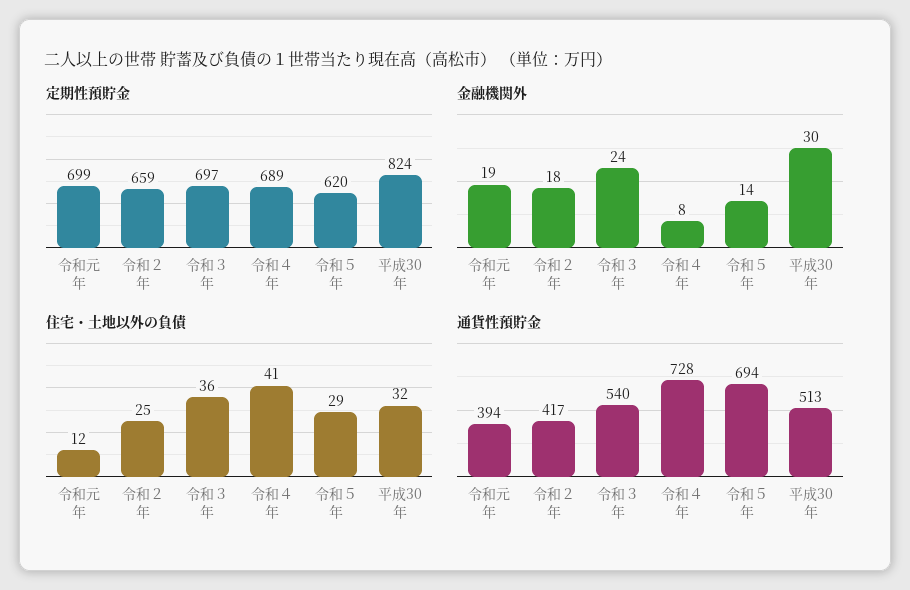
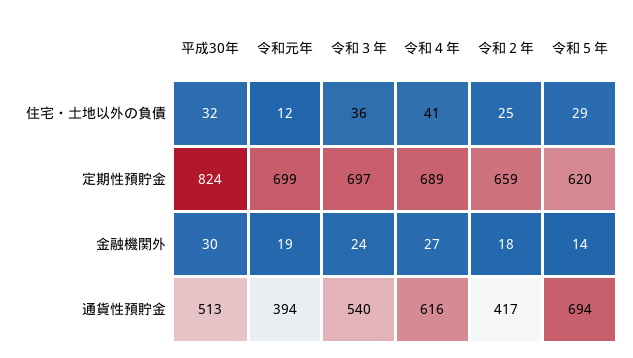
金融機関外, 令和４年: 8 -> 27
通貨性預貯金, 令和４年: 728 -> 616

